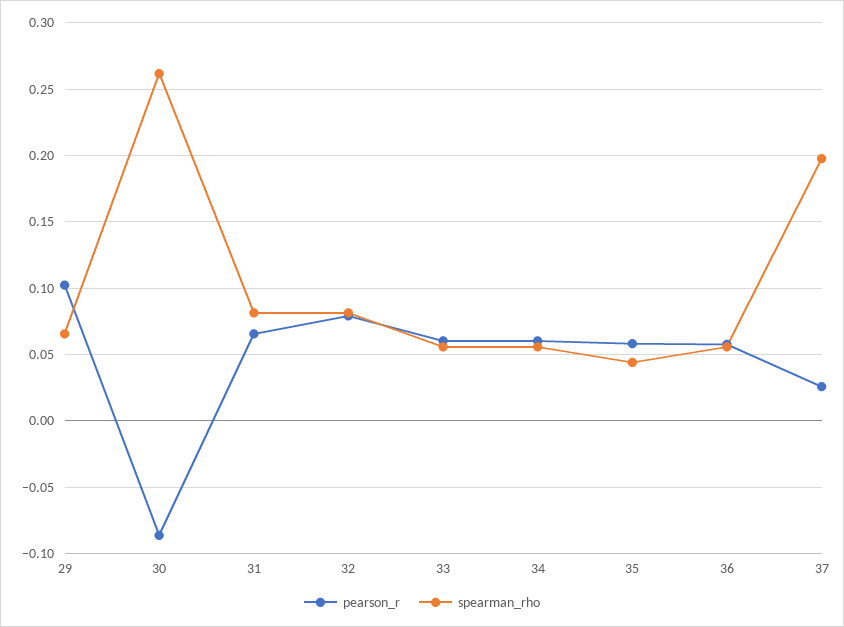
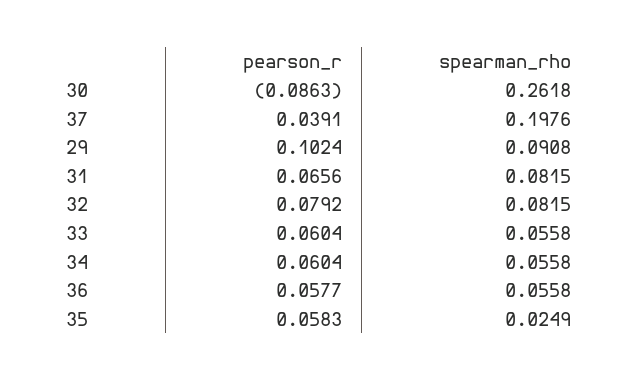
spearman_rho, 29: 0.065 -> 0.0908
spearman_rho, 35: 0.045 -> 0.0249
pearson_r, 37: 0.025 -> 0.0391

